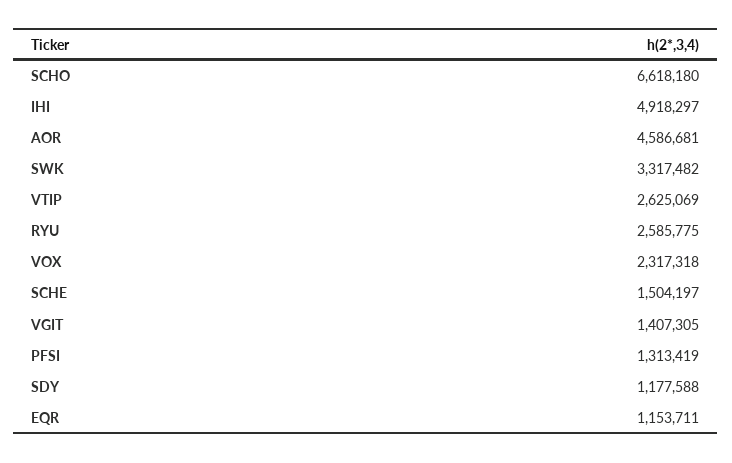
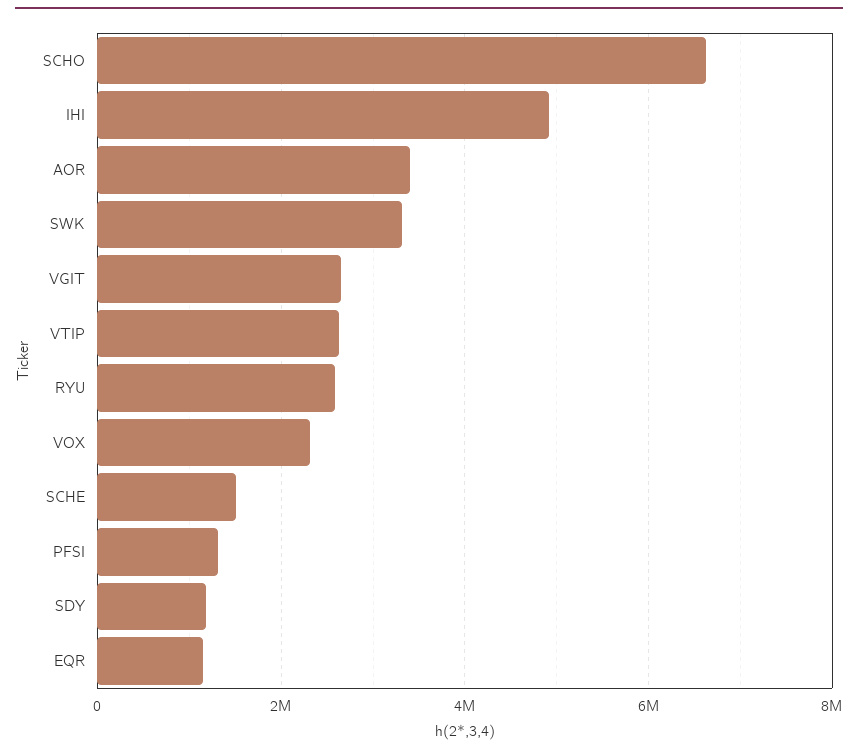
AOR: 4586681 -> 3400000
VGIT: 1407305 -> 2600000

